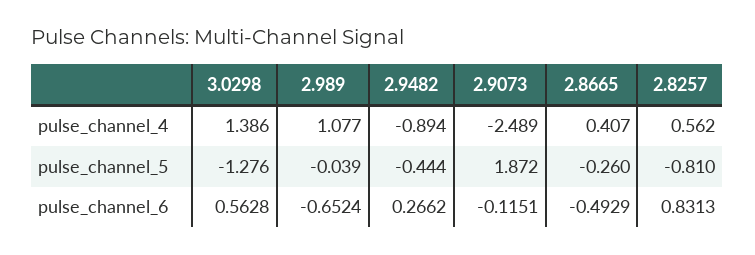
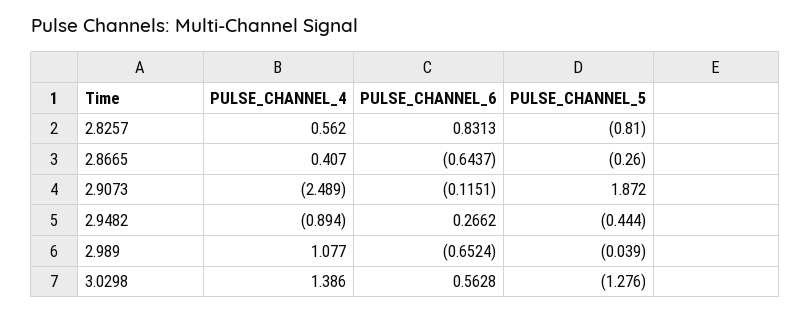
2.8665, pulse_channel_6: -0.4929 -> -0.6437

